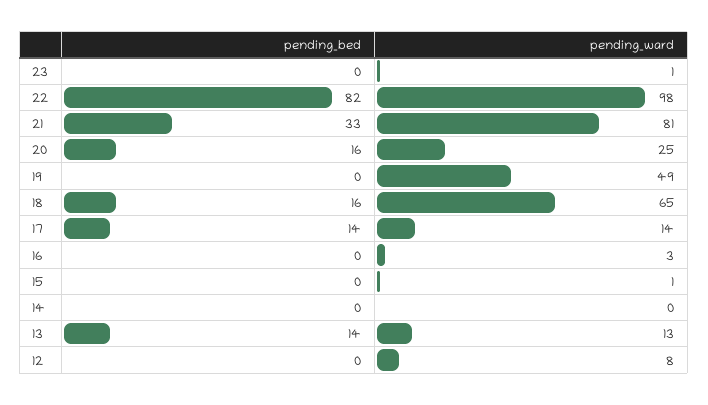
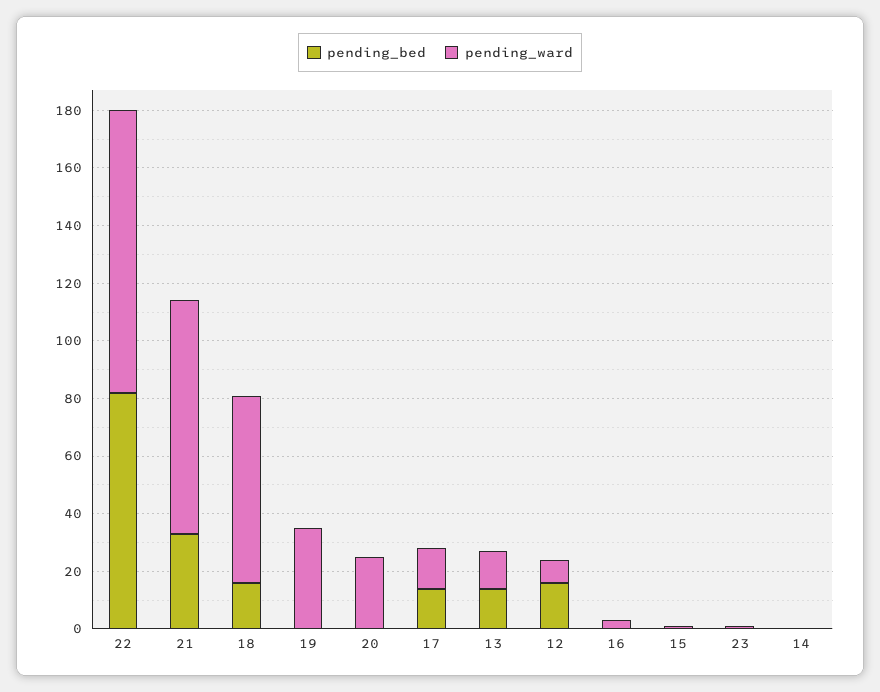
pending_bed, 20: 16 -> 0
pending_ward, 19: 49 -> 35
pending_bed, 12: 0 -> 15

